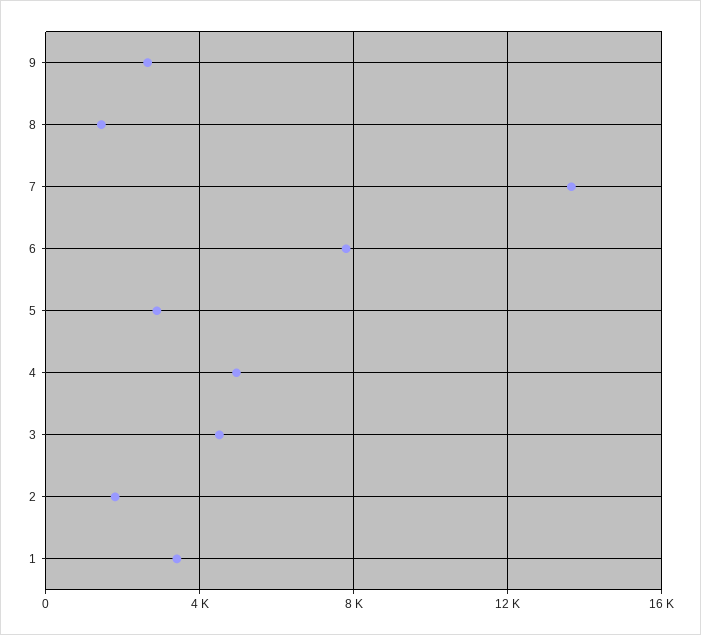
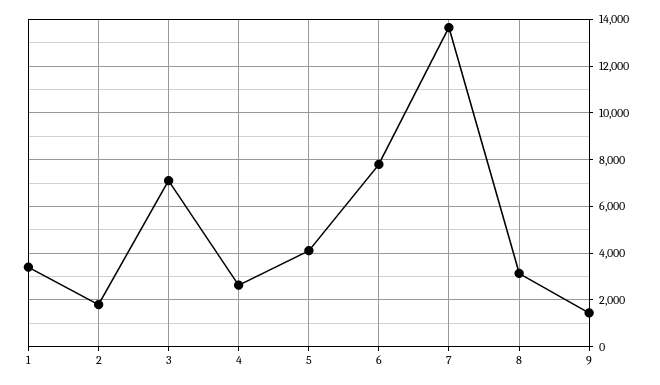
9: 2500 -> 1500
8: 1500 -> 3000
5: 3000 -> 4000
4: 5000 -> 2500
3: 4500 -> 7000

